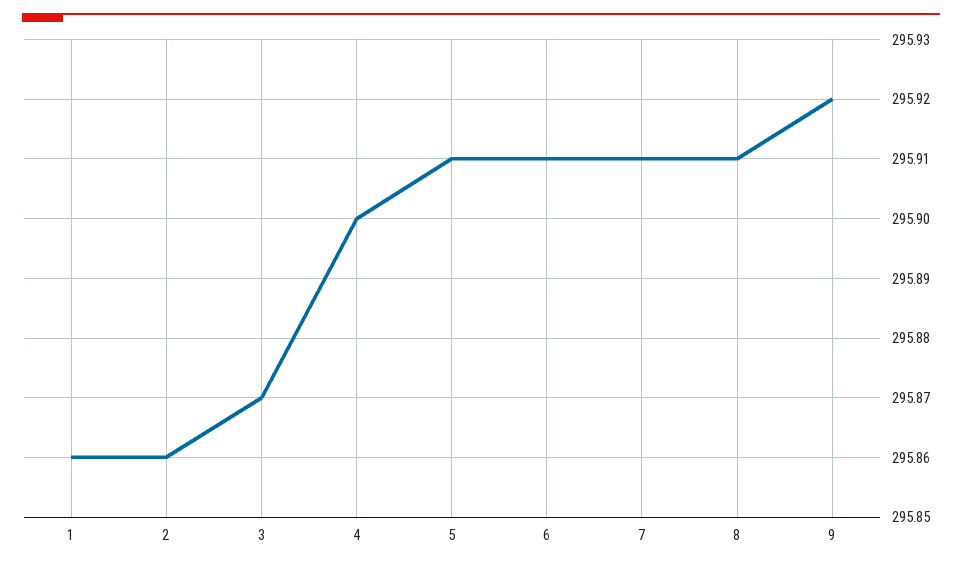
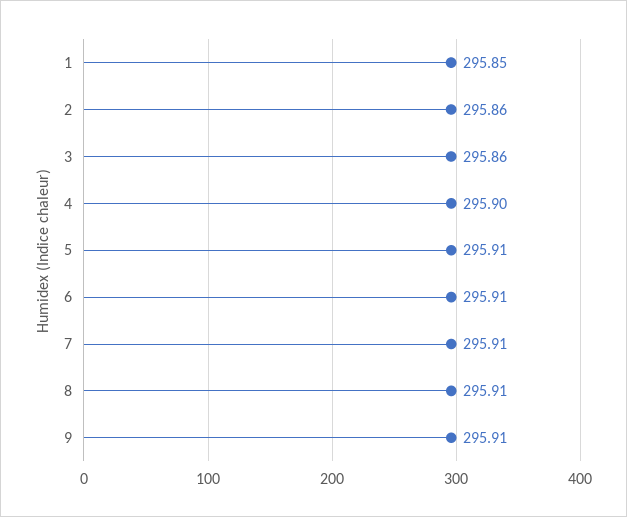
1: 295.86 -> 295.85
3: 295.87 -> 295.86
9: 295.92 -> 295.91

